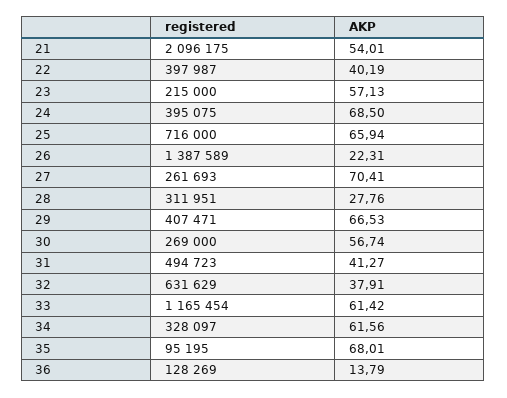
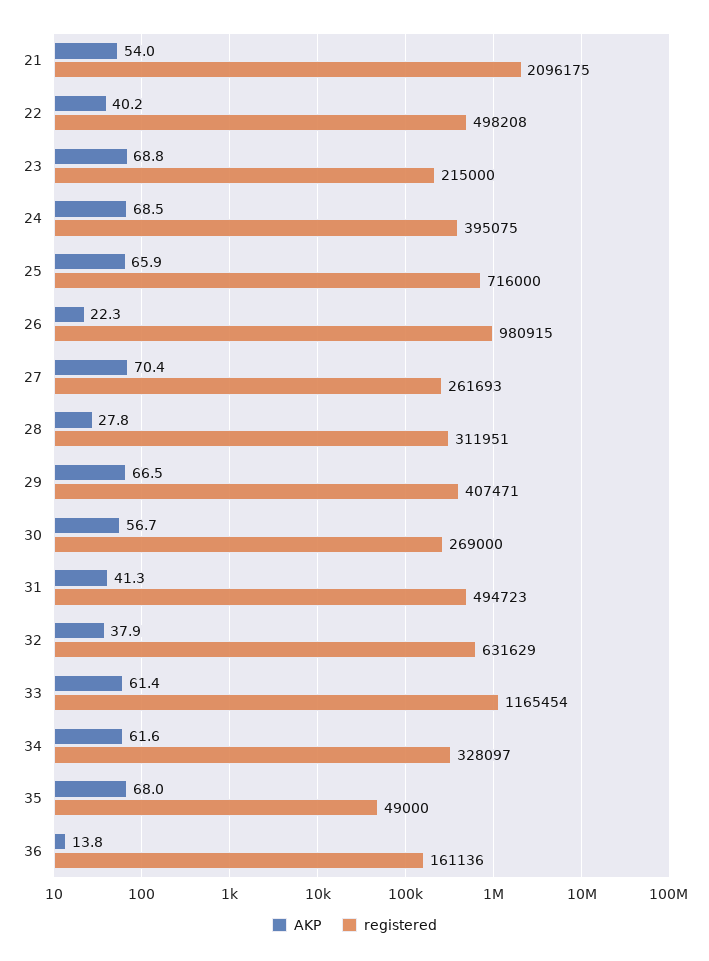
registered, 22: 397987 -> 498208
AKP, 23: 57.13 -> 68.8
registered, 26: 1387589 -> 980915
registered, 35: 95195 -> 49000
registered, 36: 128269 -> 161136

